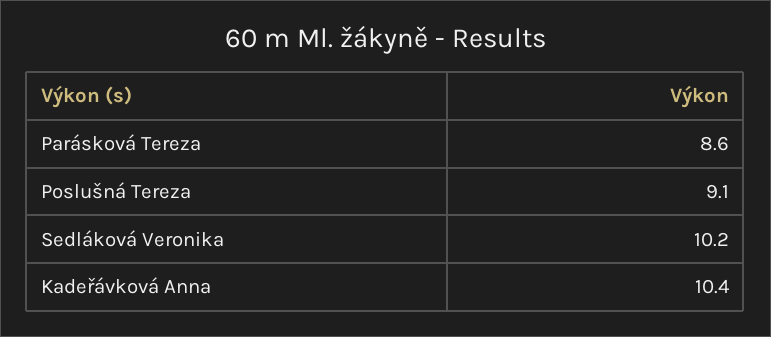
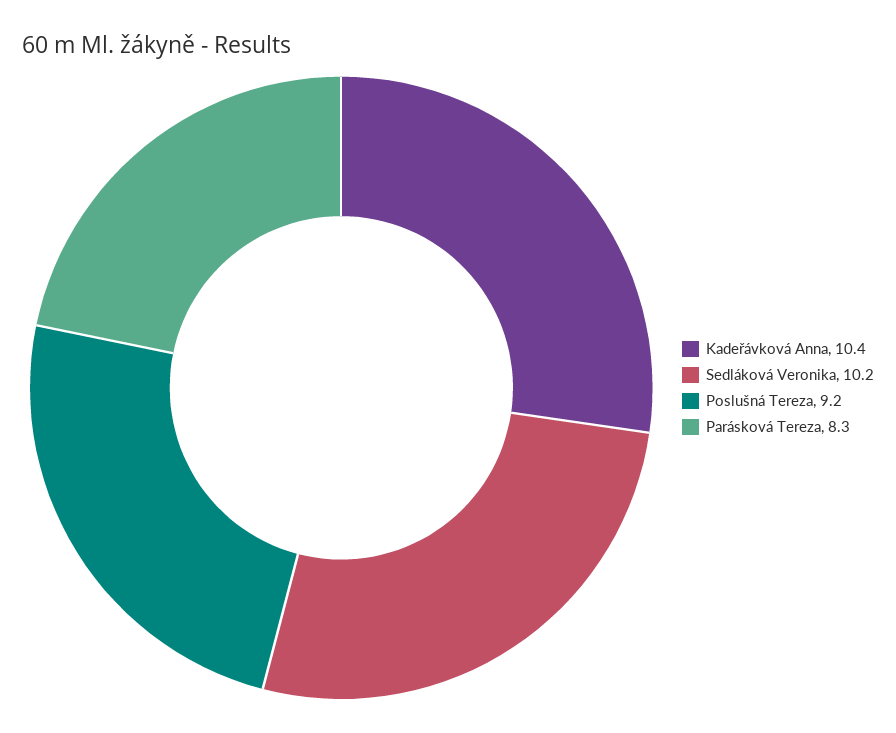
Parásková Tereza: 8.6 -> 8.3
Poslušná Tereza: 9.1 -> 9.2

